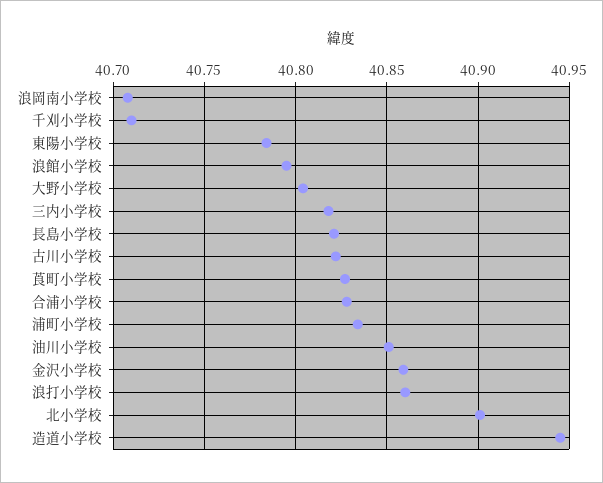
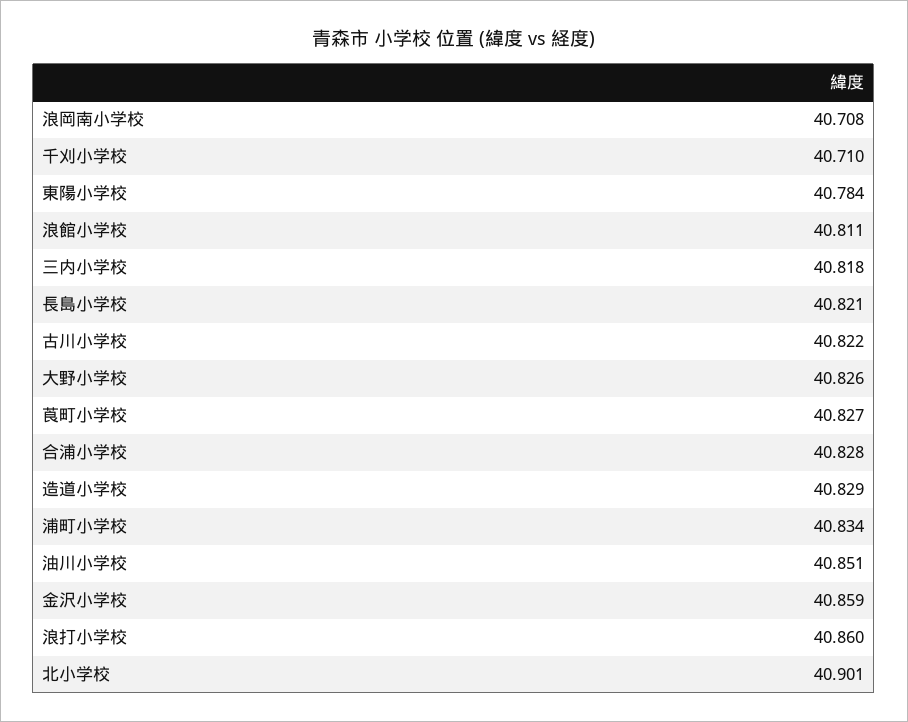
浪館小学校: 40.795 -> 40.811
大野小学校: 40.805 -> 40.826
造道小学校: 40.945 -> 40.829

